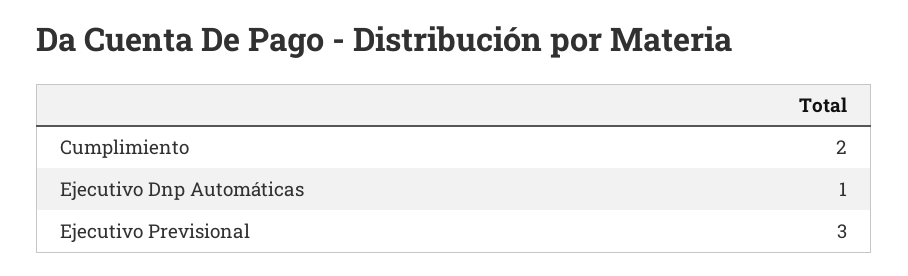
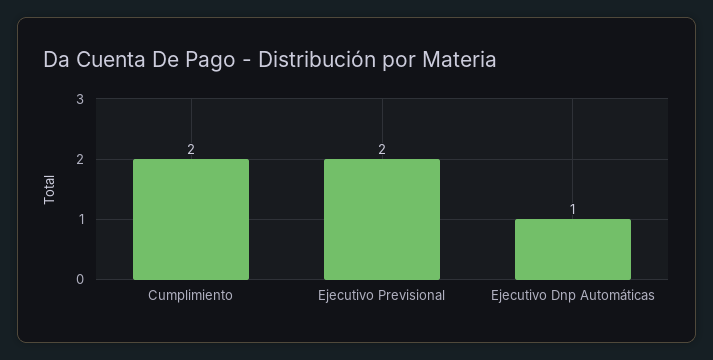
Ejecutivo Previsional: 3 -> 2

